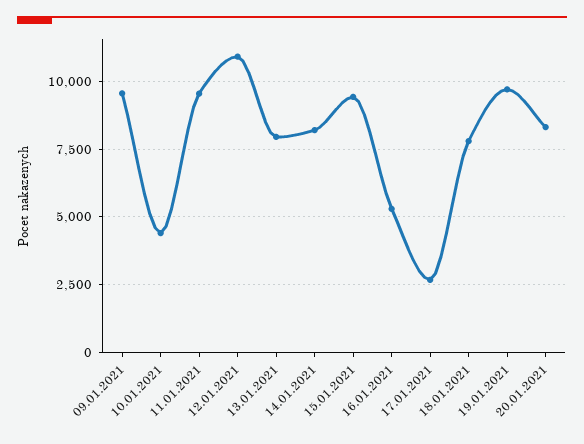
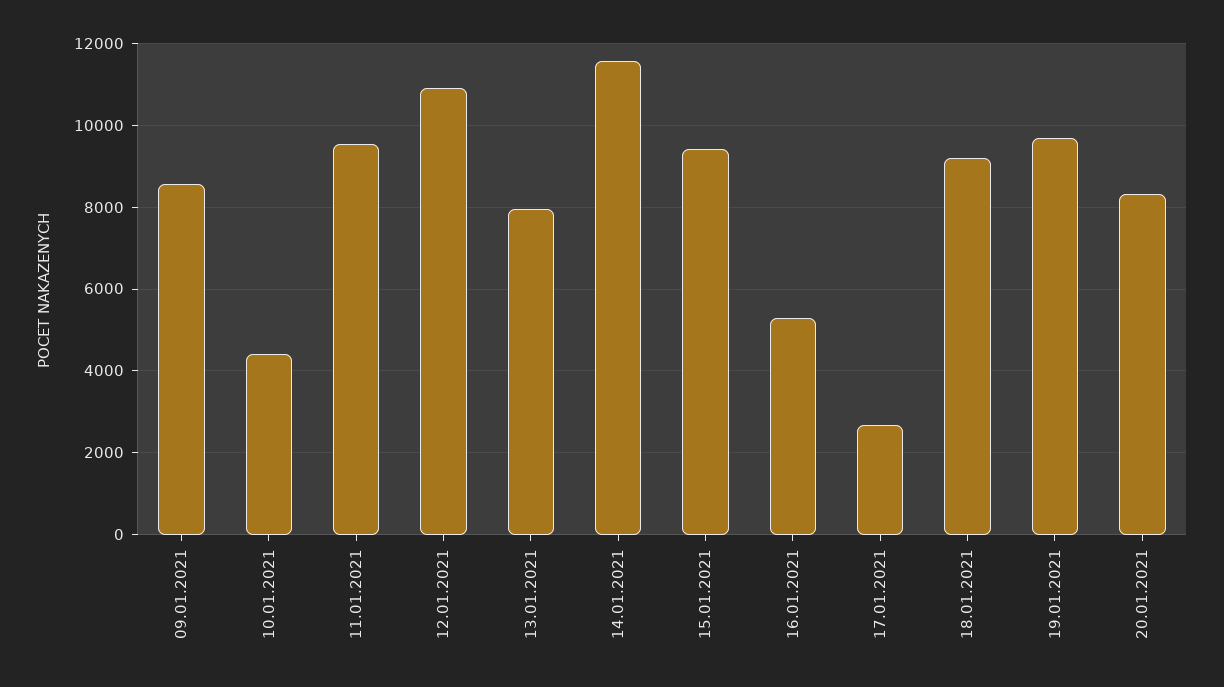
09.01.2021: 9500 -> 8600
14.01.2021: 8250 -> 11600
18.01.2021: 7750 -> 9200

